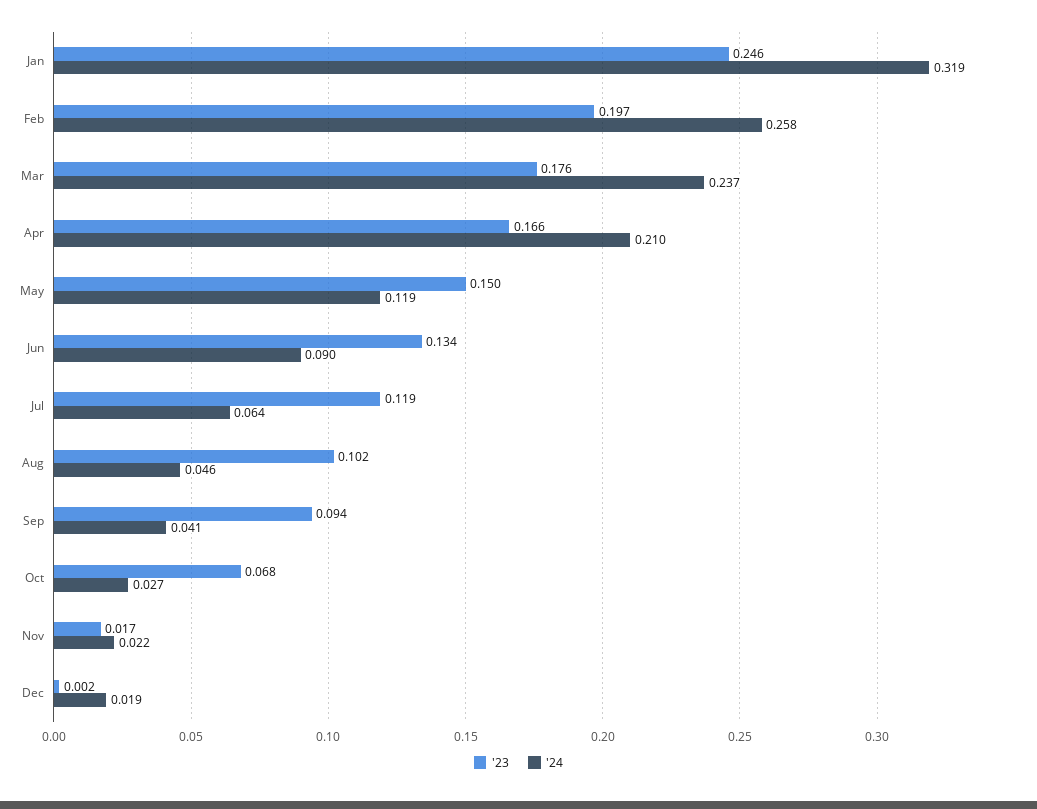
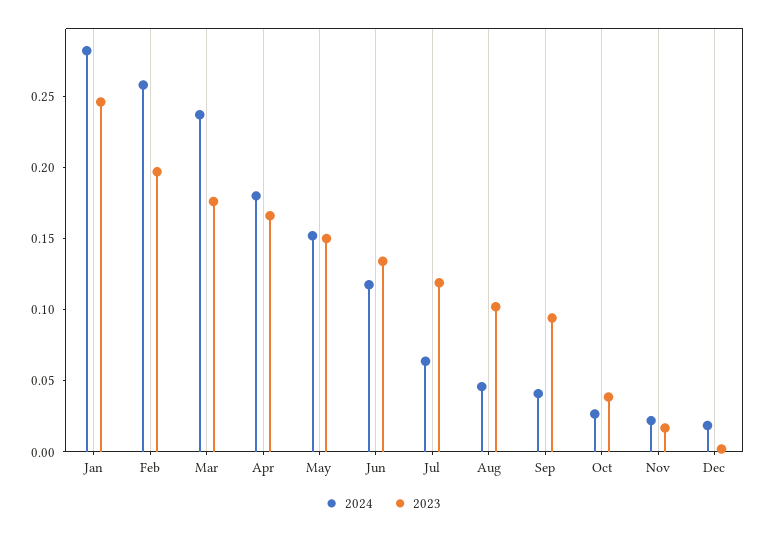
'24, Jan: 0.319 -> 0.28
'24, Apr: 0.21 -> 0.18
'24, May: 0.119 -> 0.15
'24, Jun: 0.09 -> 0.12
'23, Oct: 0.068 -> 0.04

